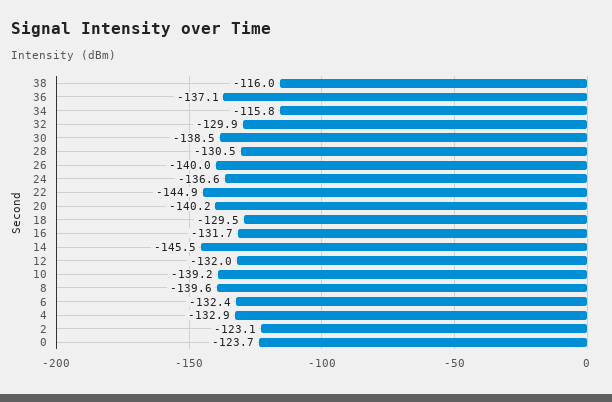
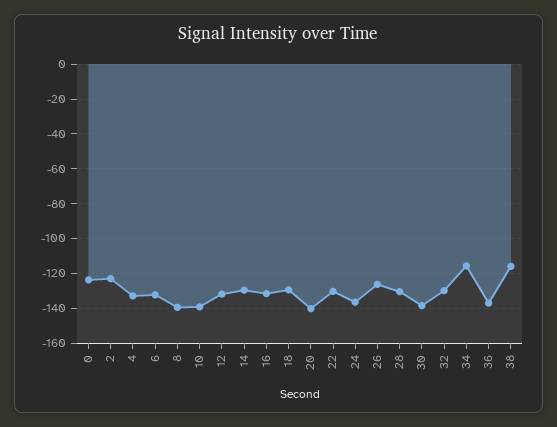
26: -140 -> -125
22: -144.9 -> -130
14: -145.5 -> -130

